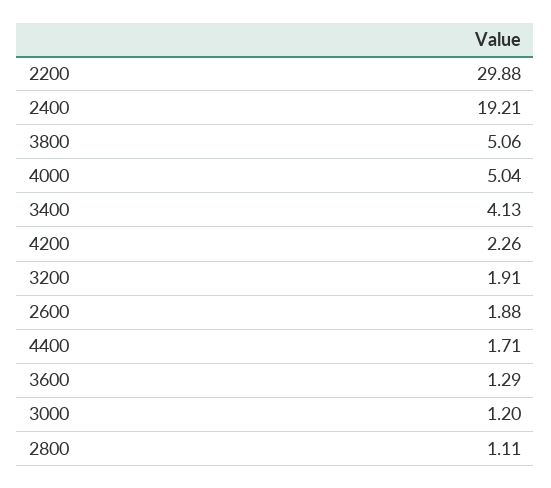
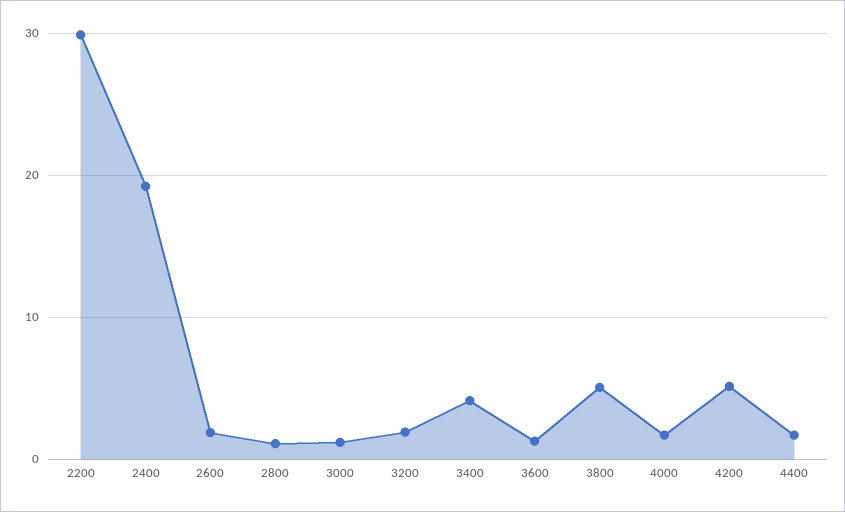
4000: 5.04 -> 2
4200: 2.26 -> 5

